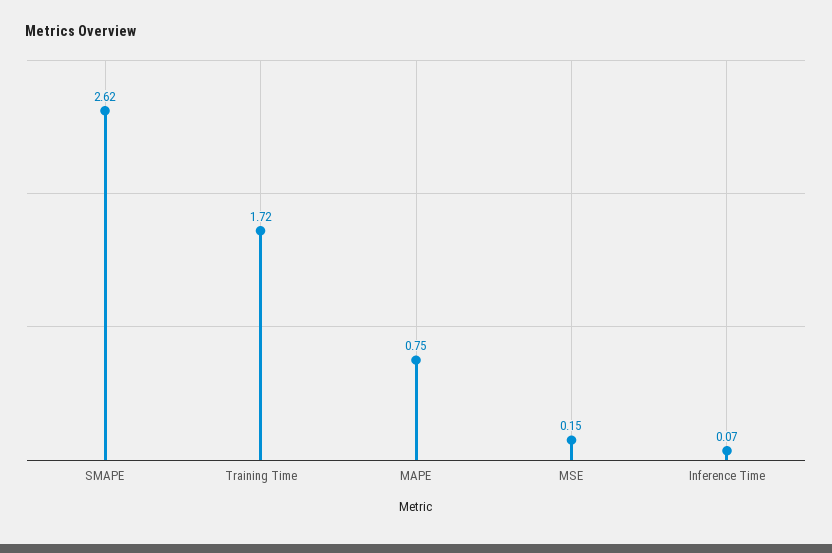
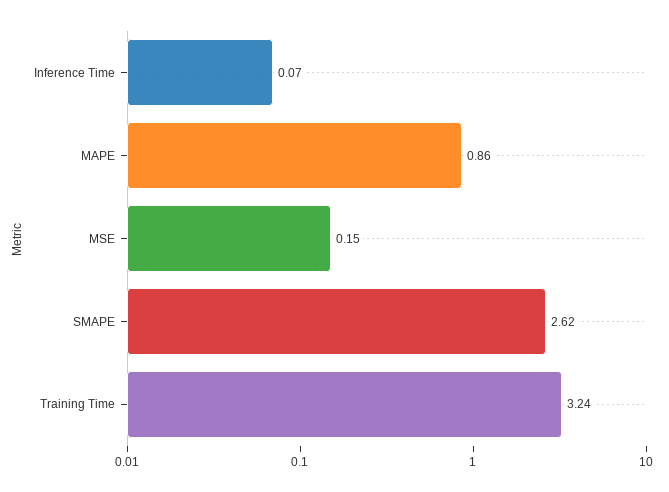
Training Time: 1.72 -> 3.24
MAPE: 0.75 -> 0.86

